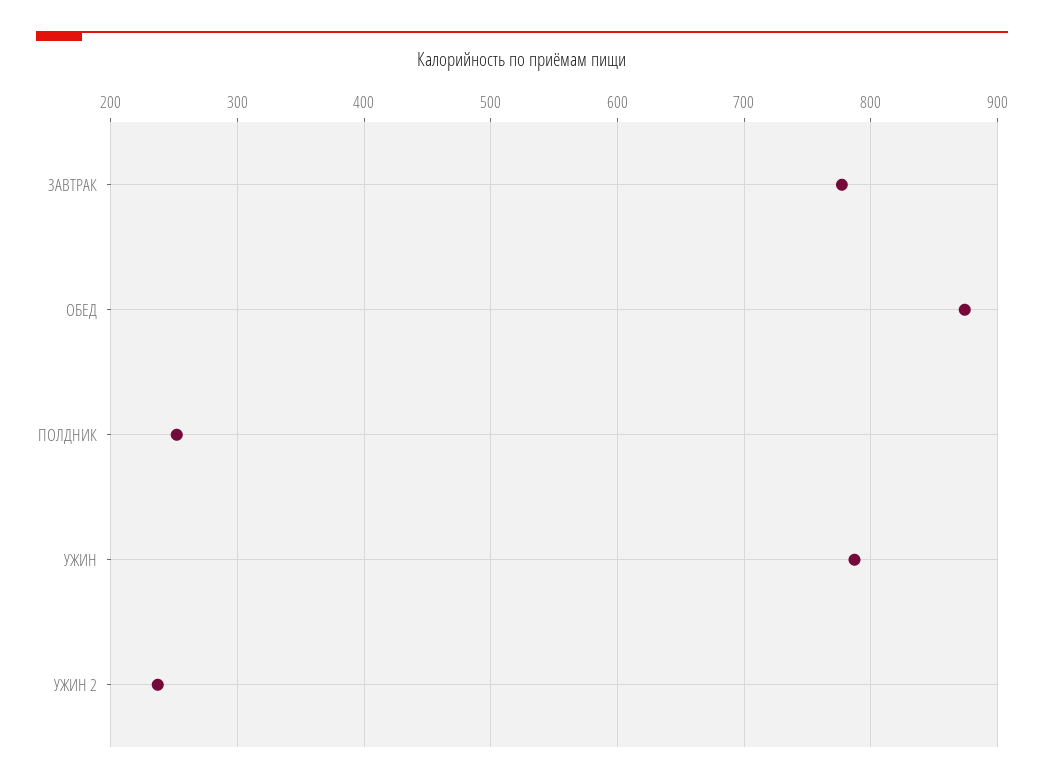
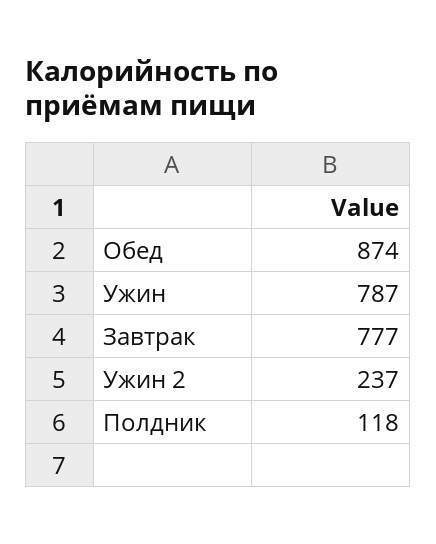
ПОЛДНИК: 250 -> 118

